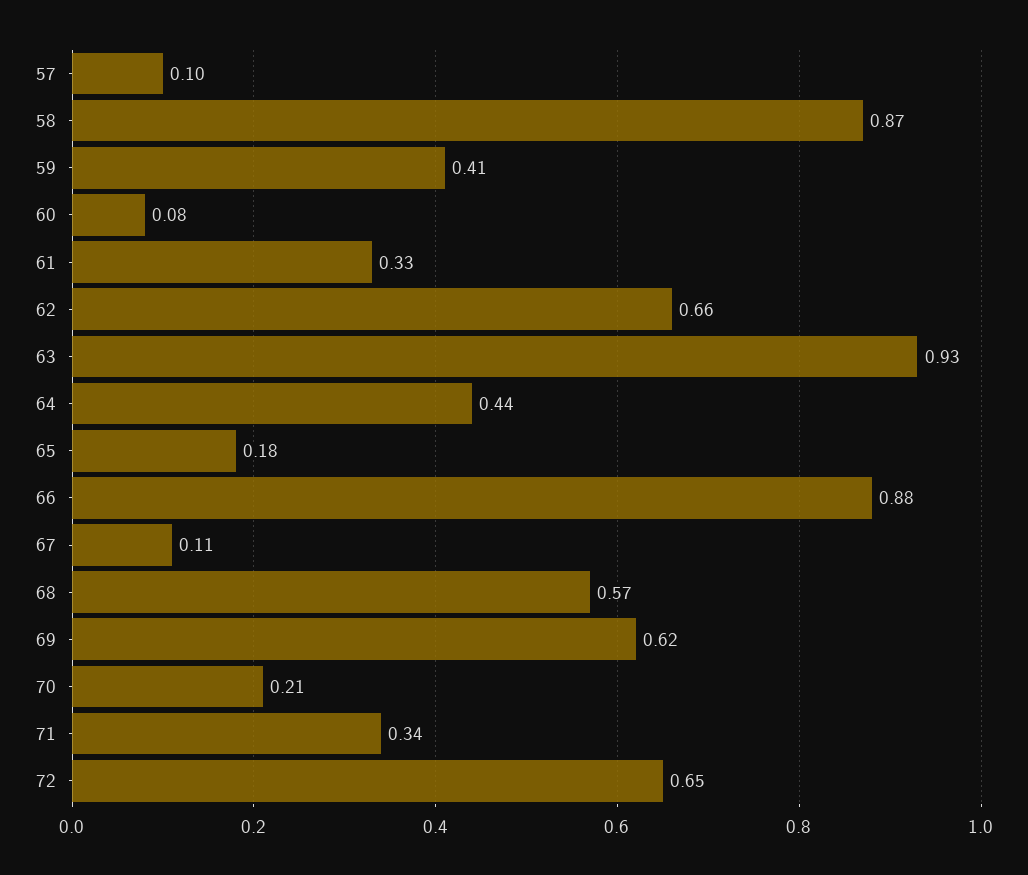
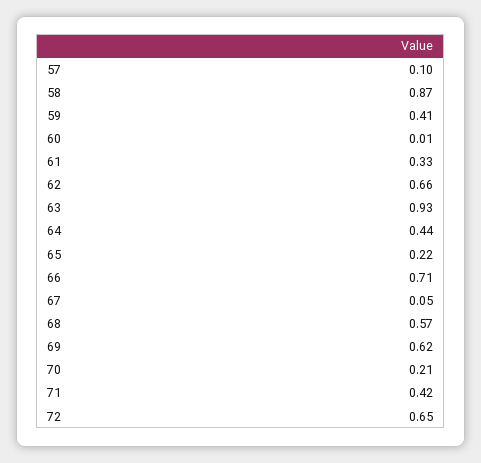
60: 0.08 -> 0.01
65: 0.18 -> 0.22
66: 0.88 -> 0.71
67: 0.11 -> 0.05
71: 0.34 -> 0.42

